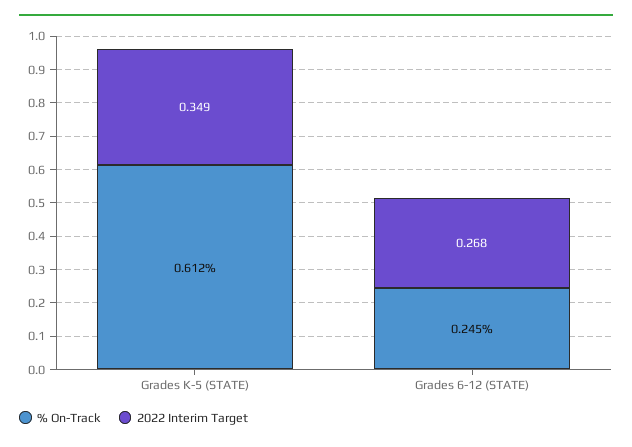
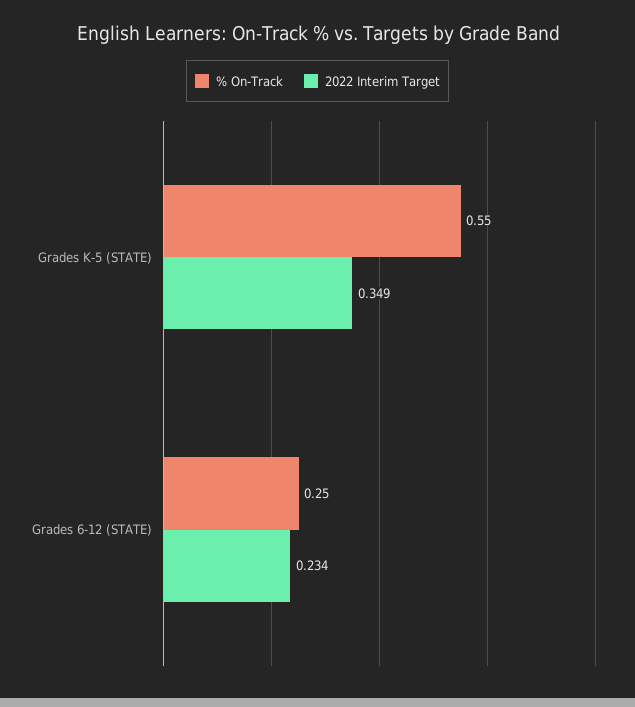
% On-Track, Grades K-5 (STATE): 0.612 -> 0.55
2022 Interim Target, Grades 6-12 (STATE): 0.268 -> 0.234

